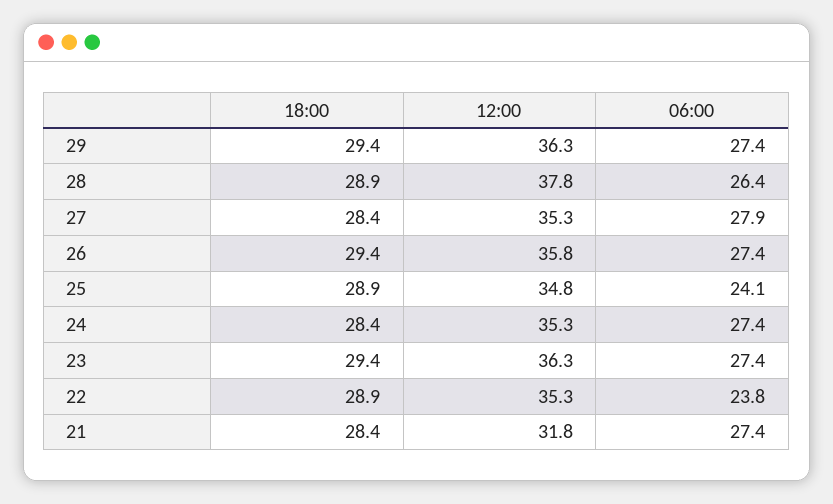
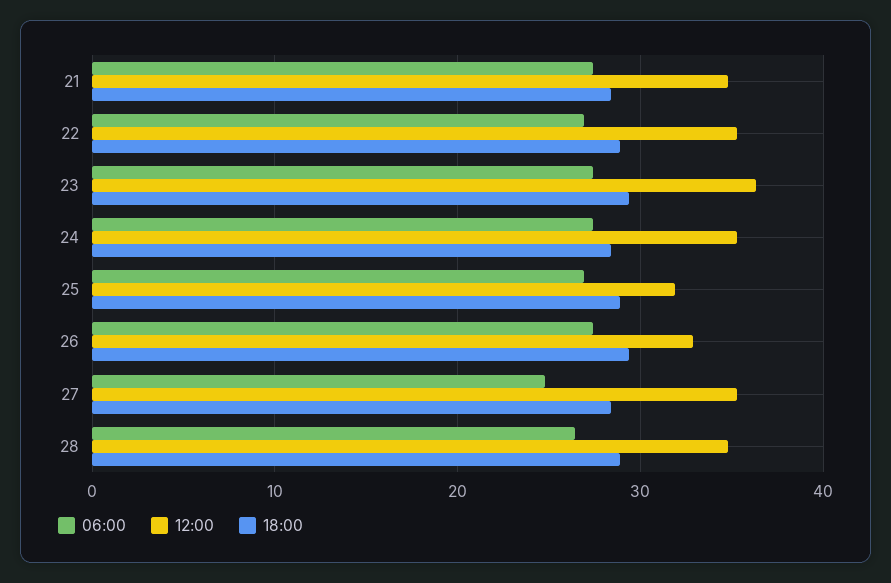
18:00, 29: 29.4 -> none
12:00, 29: 36.3 -> none
06:00, 29: 27.4 -> none
12:00, 28: 37.8 -> 35
06:00, 27: 27.9 -> 25
12:00, 26: 35.8 -> 33
12:00, 25: 34.8 -> 32
06:00, 25: 24.1 -> 27
06:00, 22: 23.8 -> 27
12:00, 21: 31.8 -> 35

